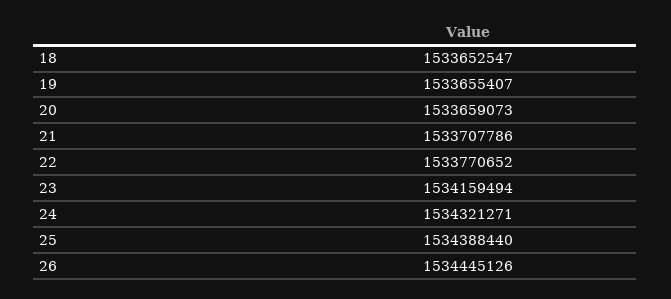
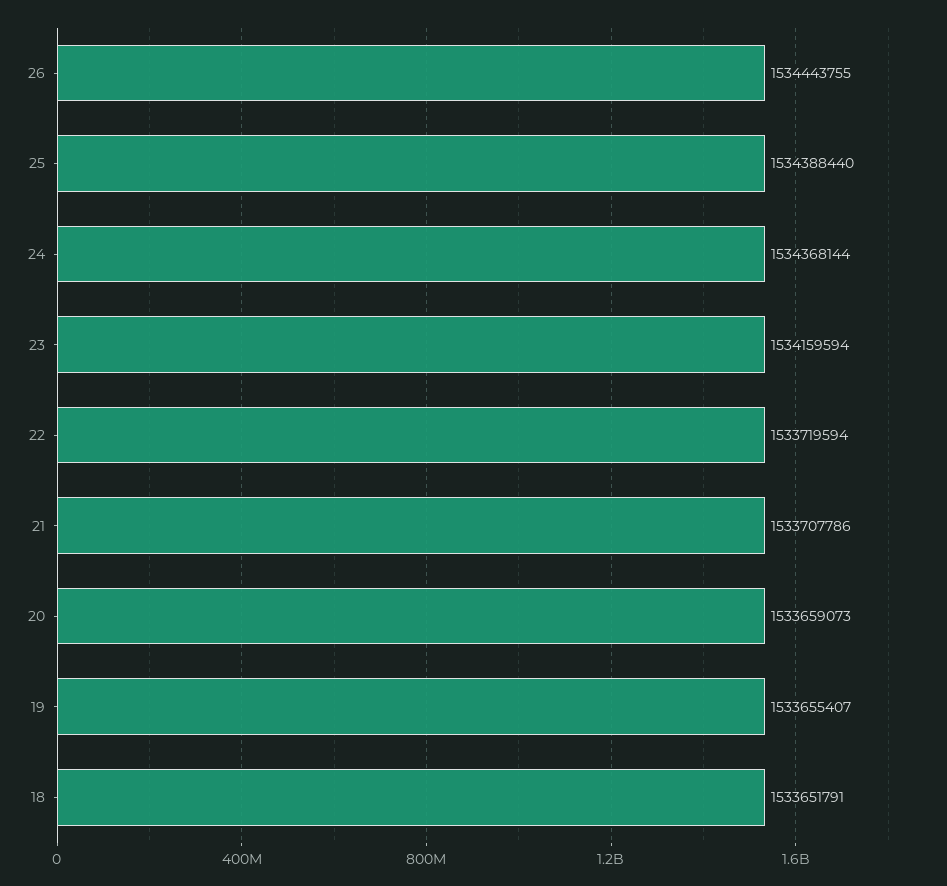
18: 1533652547 -> 1533651791
22: 1533770652 -> 1533719594
23: 1534159494 -> 1534159594
24: 1534321271 -> 1534368144
26: 1534445126 -> 1534443755

